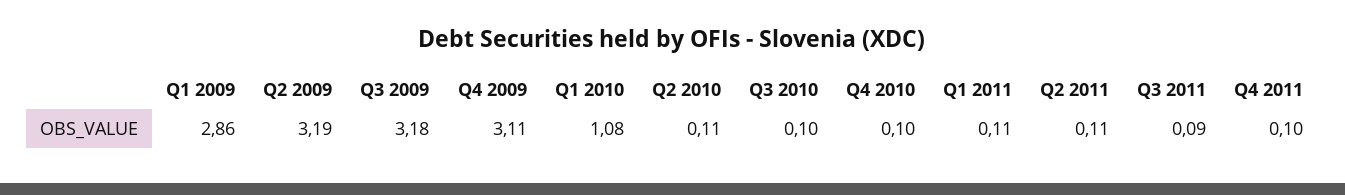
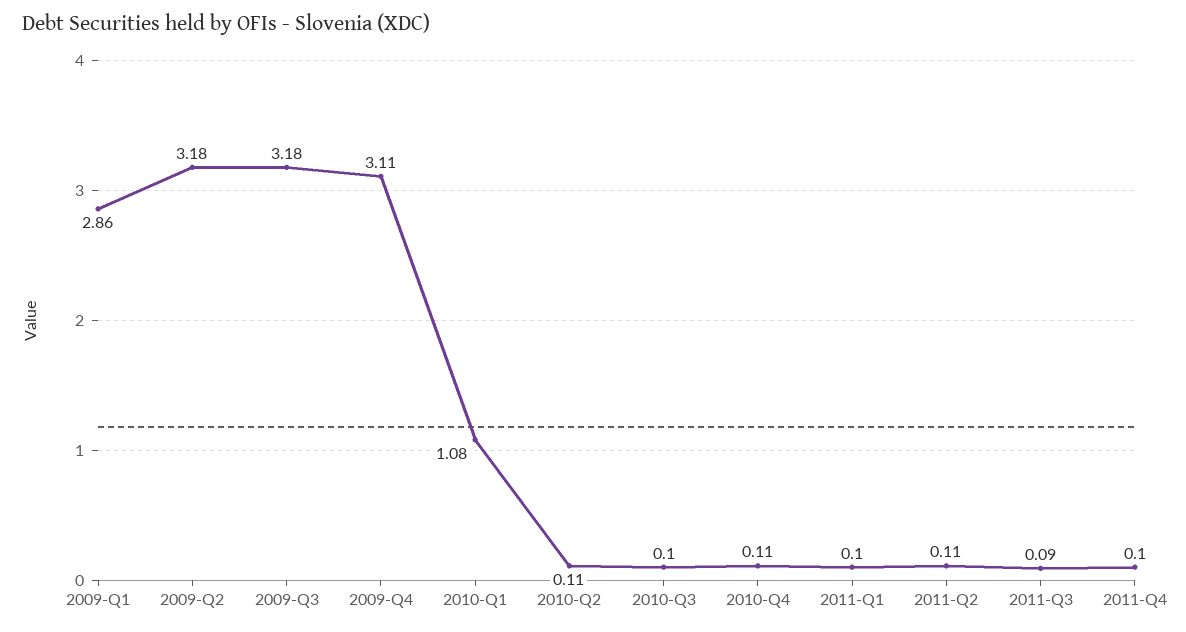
Q2 2009: 3.19 -> 3.18
Q4 2010: 0.1 -> 0.11
Q1 2011: 0.11 -> 0.1

